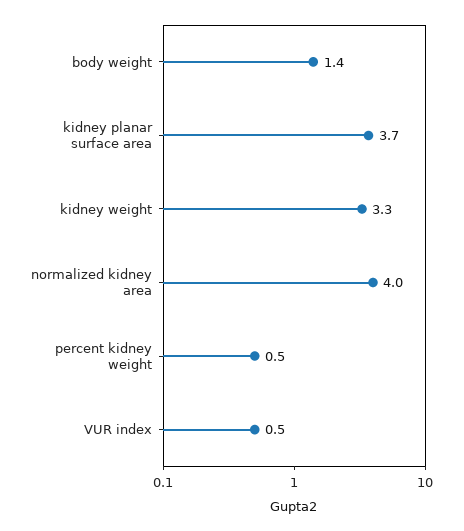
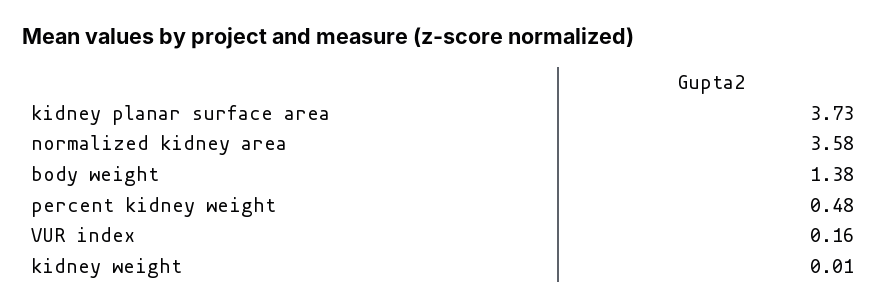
kidney weight: 3.3 -> 0.01
normalized kidney area: 4 -> 3.58
VUR index: 0.5 -> 0.16

